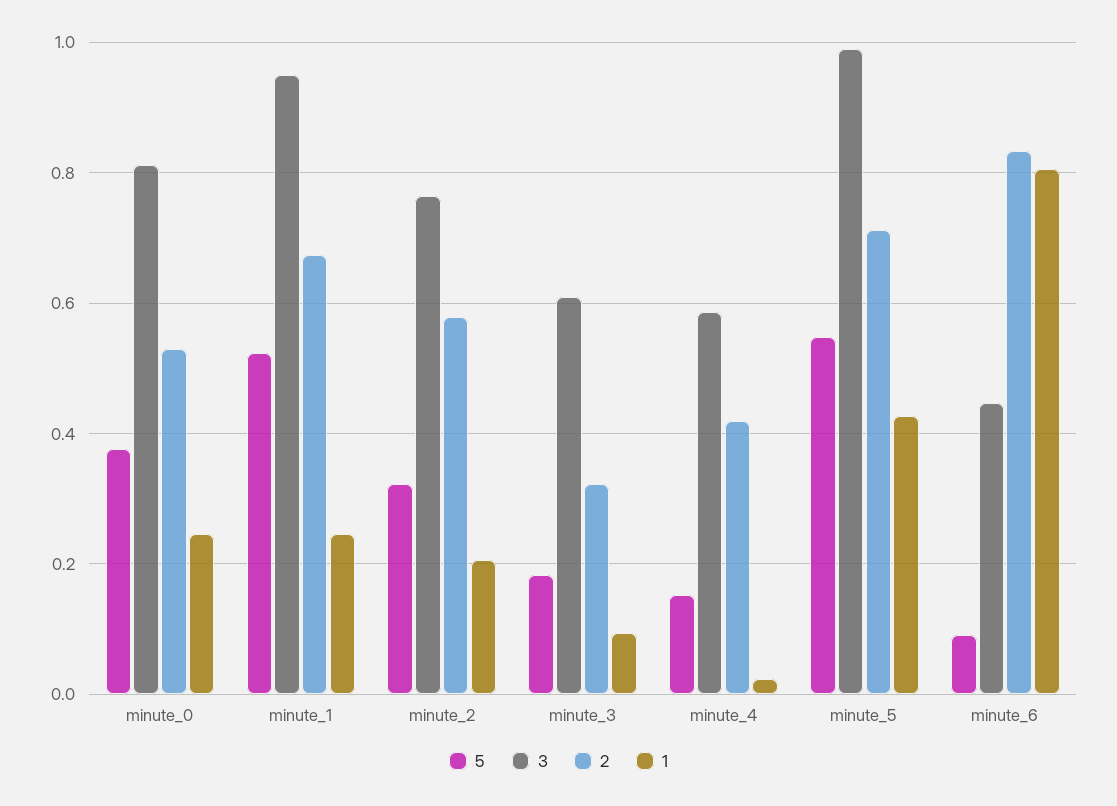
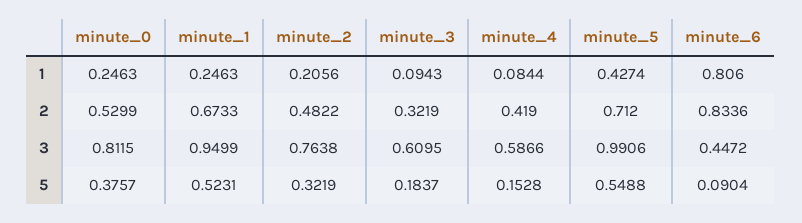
2, minute_2: 0.58 -> 0.4822
1, minute_4: 0.02 -> 0.0844

